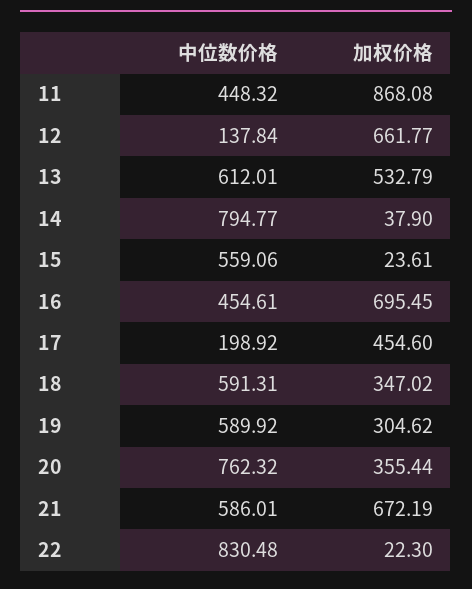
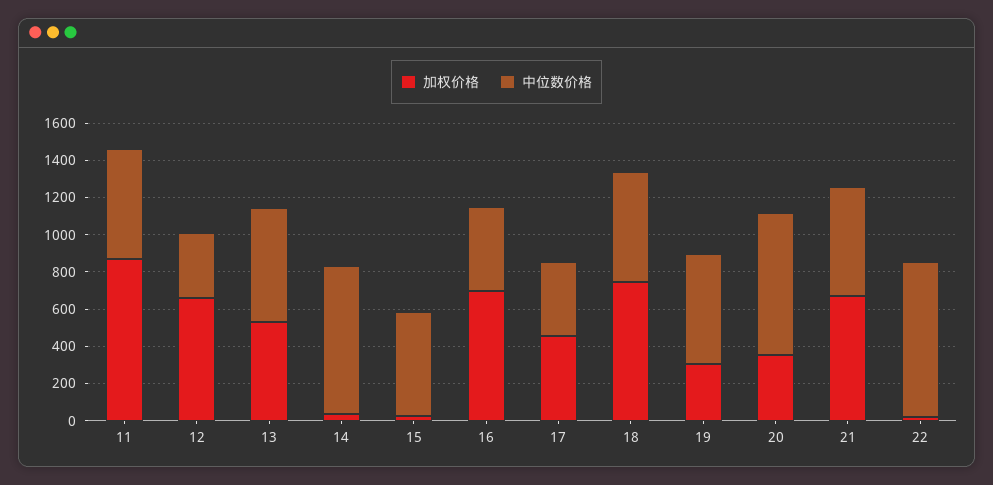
中位数价格, 11: 448.32 -> 600
中位数价格, 12: 137.84 -> 350
中位数价格, 17: 198.92 -> 400
加权价格, 18: 347.02 -> 750

